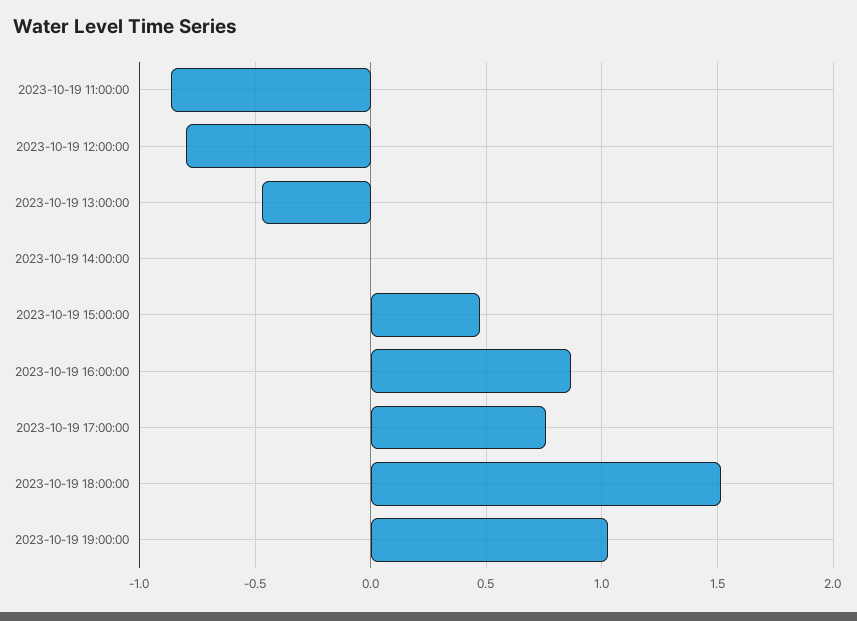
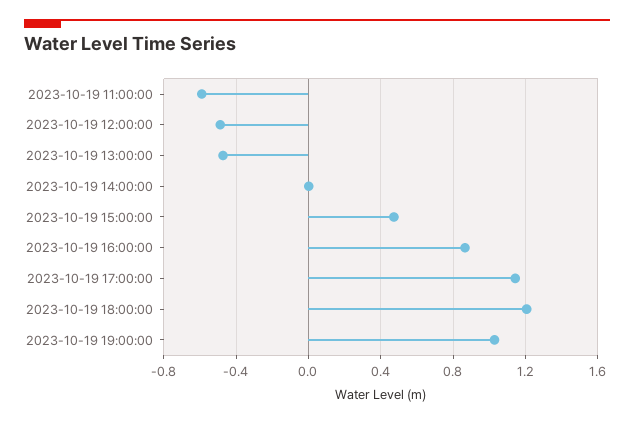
2023-10-19 11:00:00: -0.85 -> -0.6
2023-10-19 12:00:00: -0.8 -> -0.5
2023-10-19 17:00:00: 0.75 -> 1.15
2023-10-19 18:00:00: 1.5 -> 1.2

